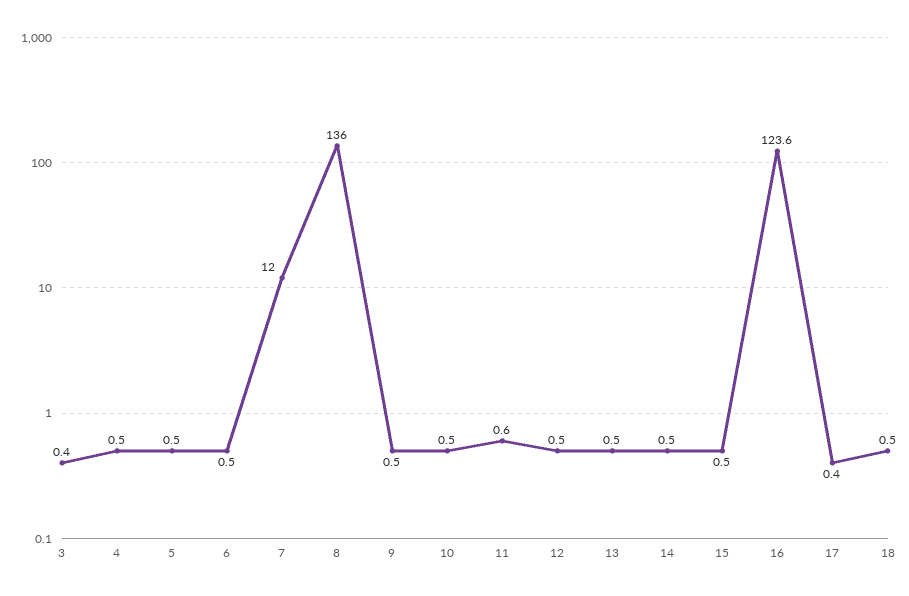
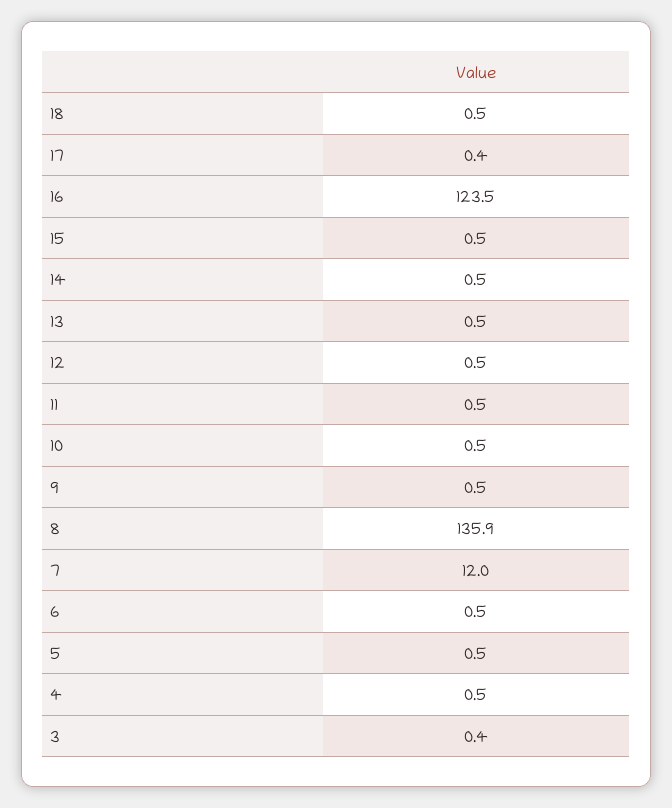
8: 136 -> 135.9
11: 0.6 -> 0.5
16: 123.6 -> 123.5

